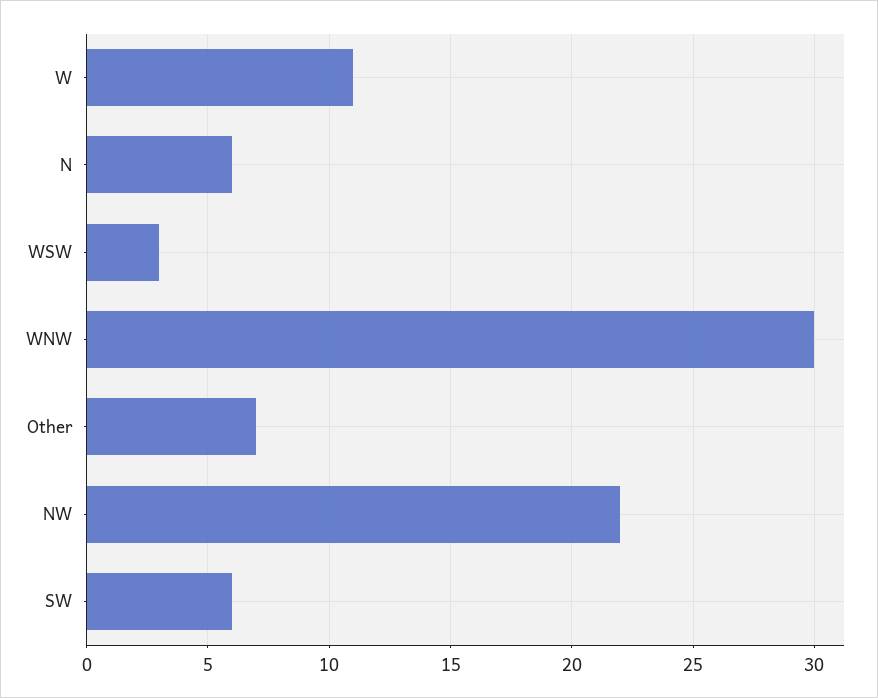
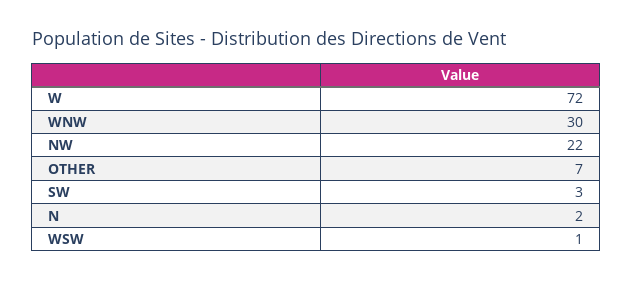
W: 11 -> 72
N: 6 -> 2
WSW: 3 -> 1
SW: 6 -> 3

